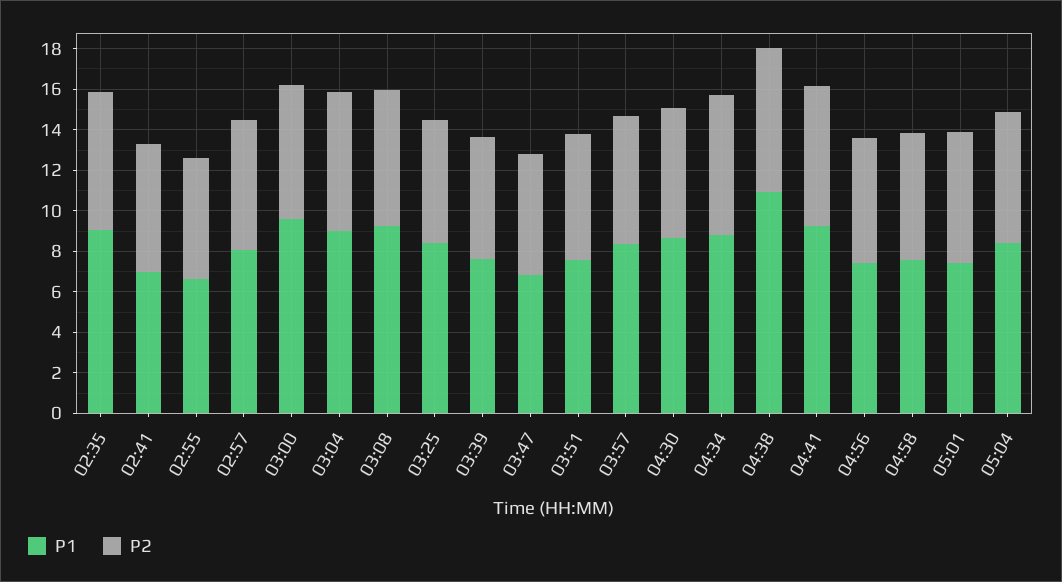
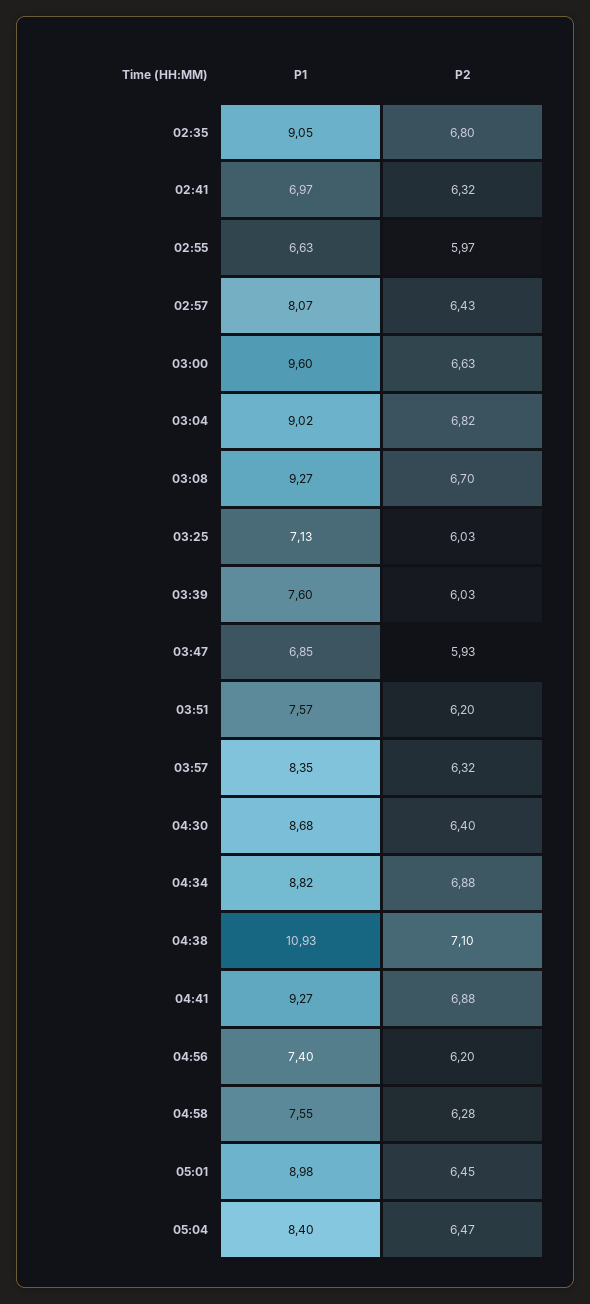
P1, 03:25: 8.5 -> 7.13
P1, 05:01: 7.5 -> 8.98

